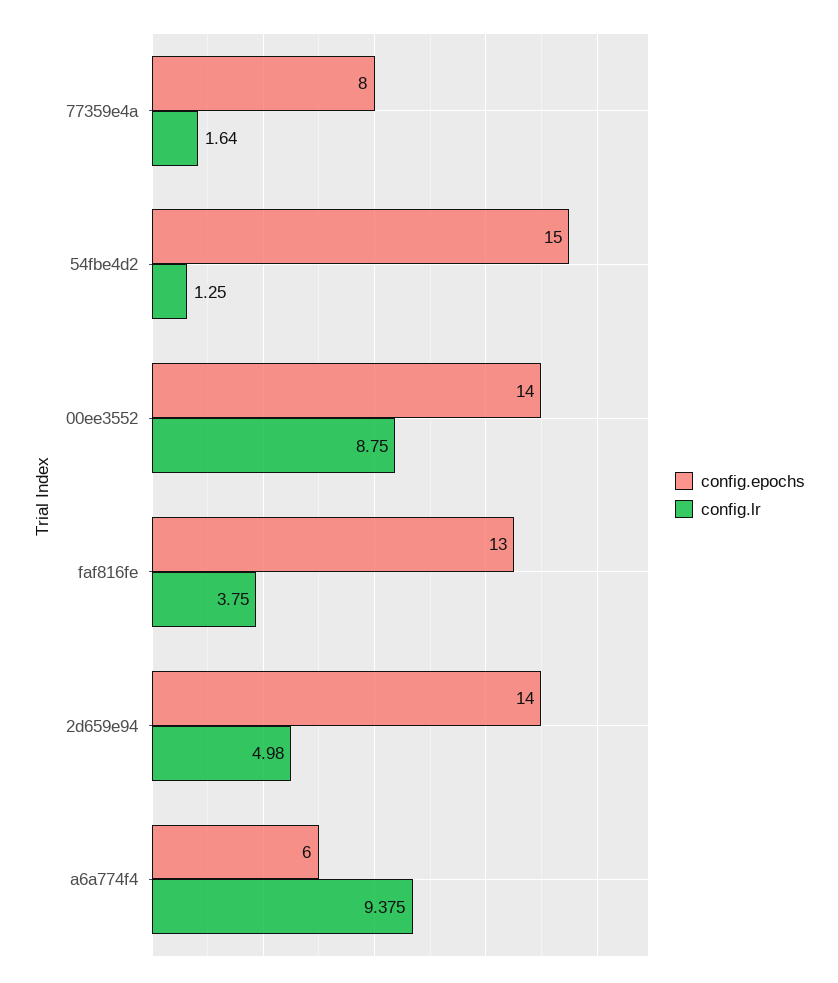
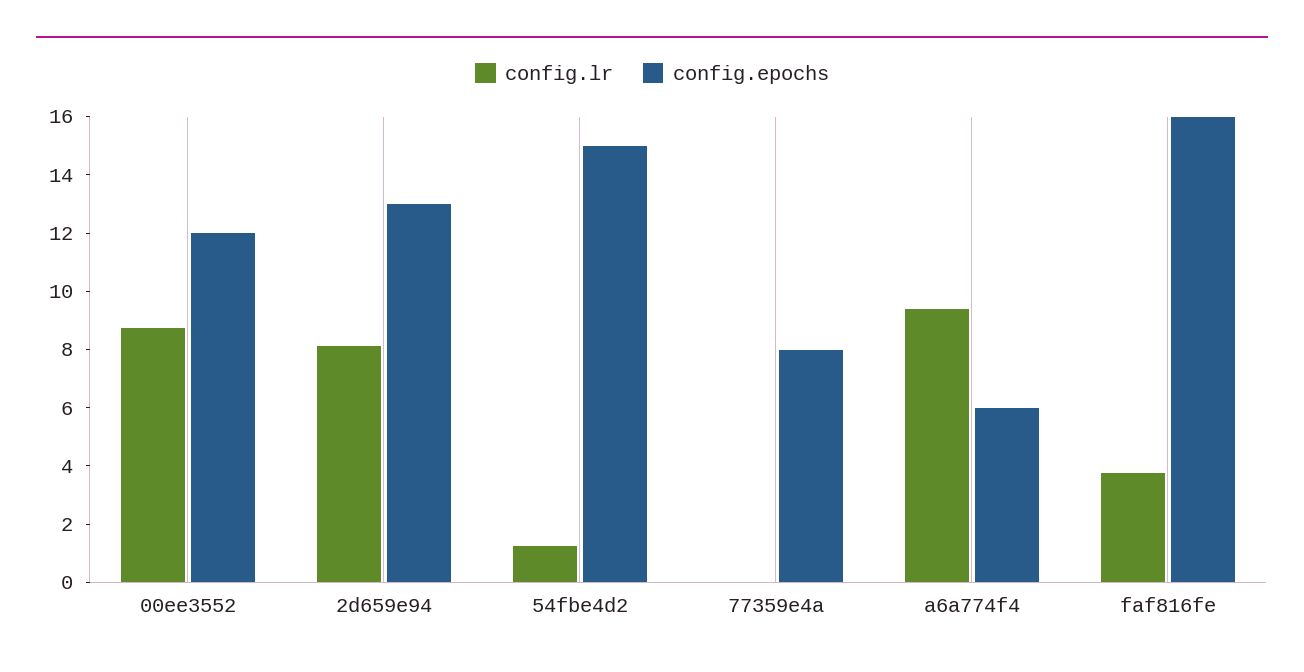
config.lr, 77359e4a: 1.64 -> 0
config.epochs, 00ee3552: 14 -> 12
config.epochs, faf816fe: 13 -> 16
config.epochs, 2d659e94: 14 -> 13
config.lr, 2d659e94: 4.98 -> 8

